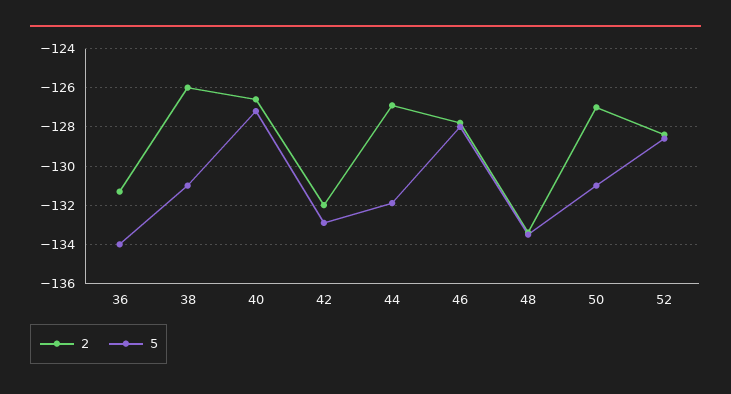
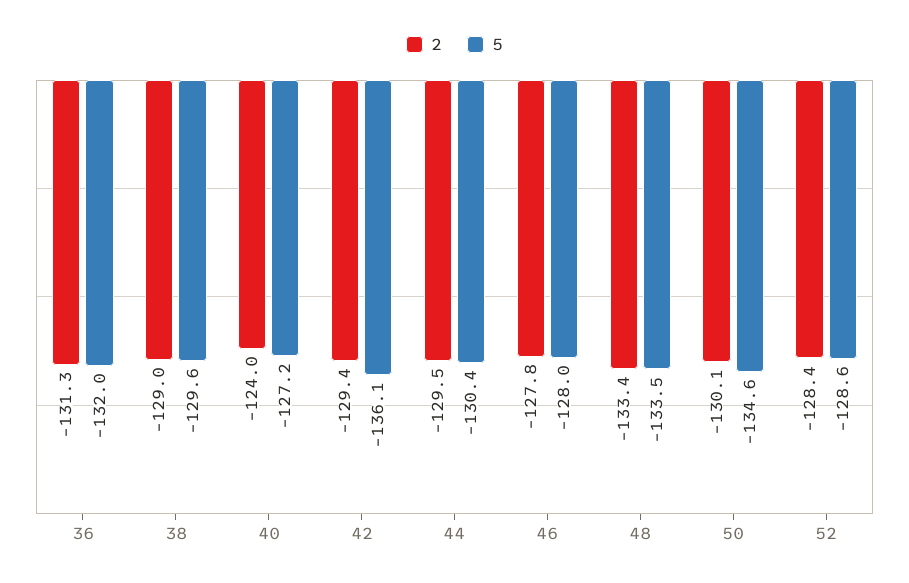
5, 36: -134 -> -132
2, 38: -126 -> -129
5, 38: -131 -> -129.6
2, 40: -126.5 -> -124
2, 42: -132 -> -129.4
5, 42: -133 -> -136.1
2, 44: -127 -> -129.5
5, 44: -132 -> -130.4
2, 50: -127 -> -130.1
5, 50: -131 -> -134.6

